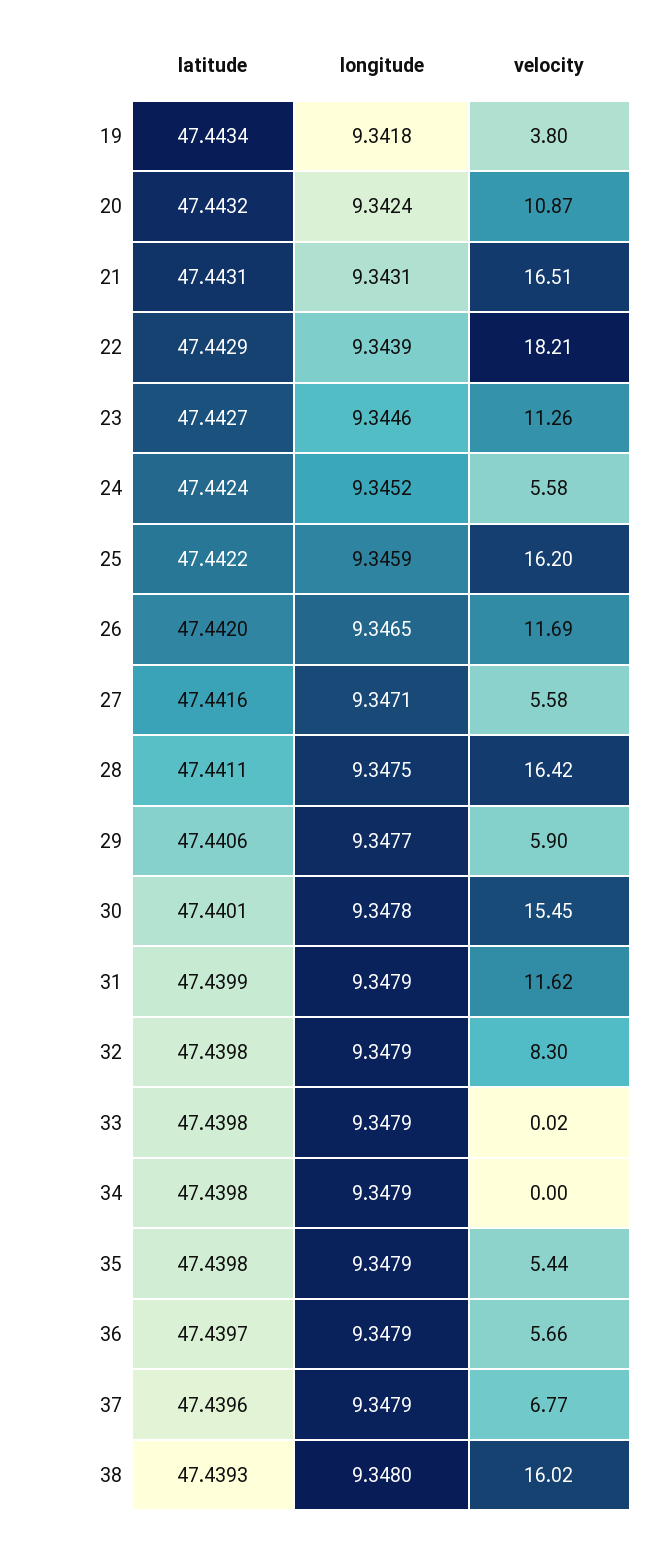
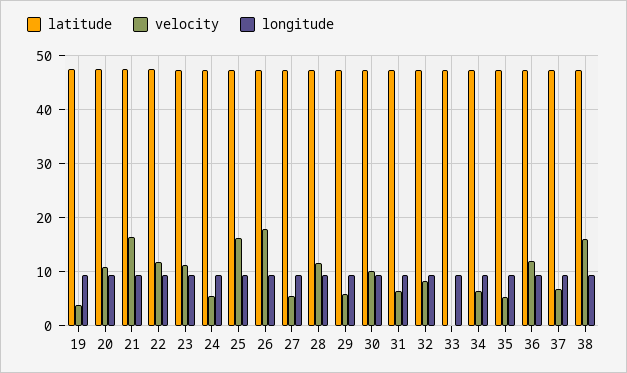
velocity, 22: 18.21 -> 12
velocity, 26: 11.69 -> 18
velocity, 28: 16.42 -> 12
velocity, 30: 15.45 -> 10
velocity, 31: 11.62 -> 6
velocity, 34: 0 -> 6
velocity, 36: 5.66 -> 12

